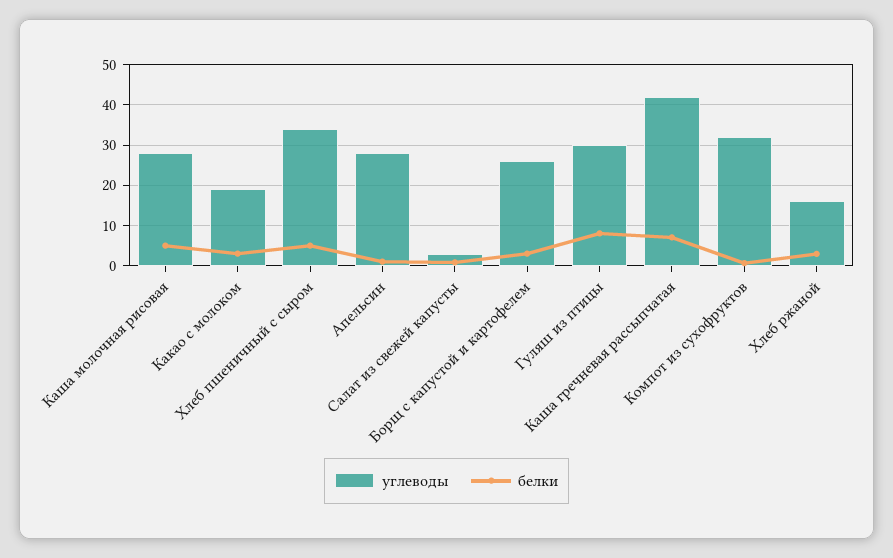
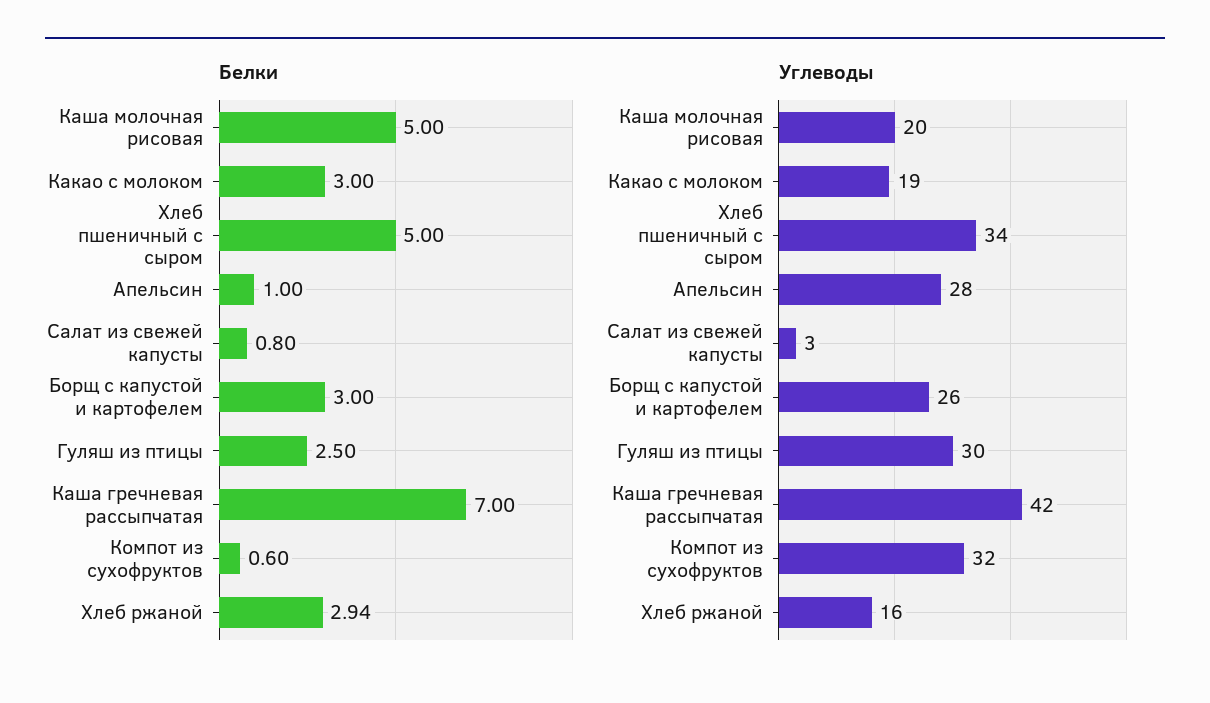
углеводы, Каша молочная рисовая: 28 -> 20
белки, Гуляш из птицы: 8 -> 2.5

